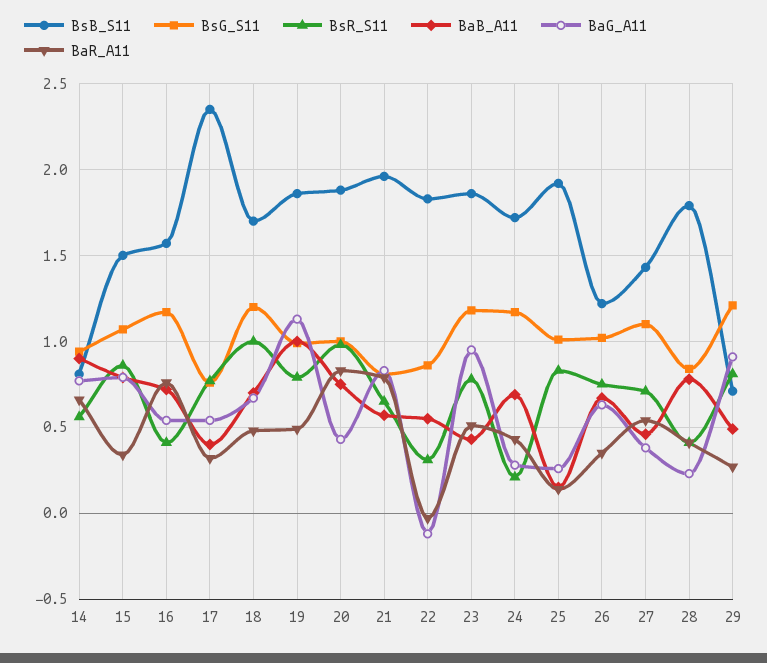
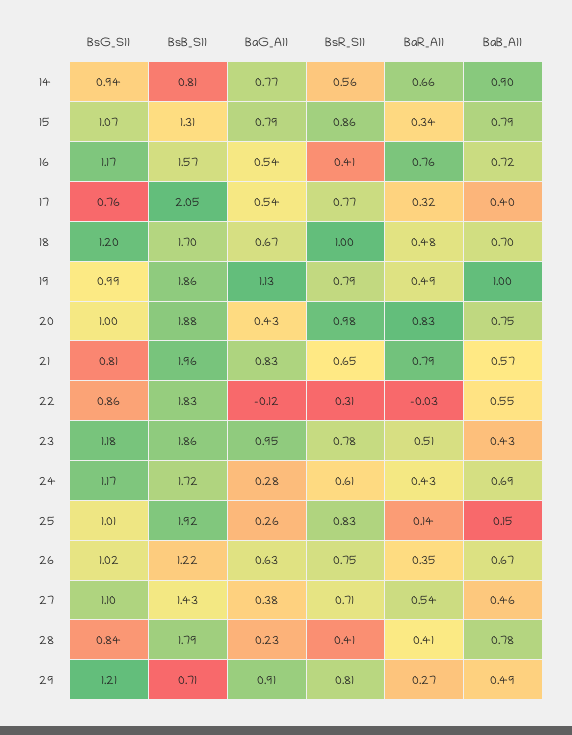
BsB_S11, 15: 1.5 -> 1.31
BsB_S11, 17: 2.35 -> 2.05
BsR_S11, 24: 0.2 -> 0.61

